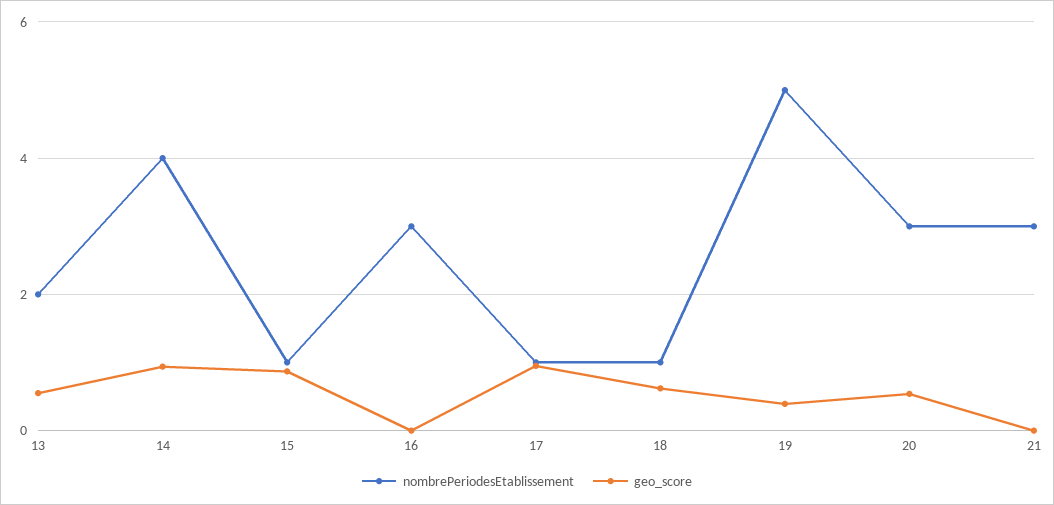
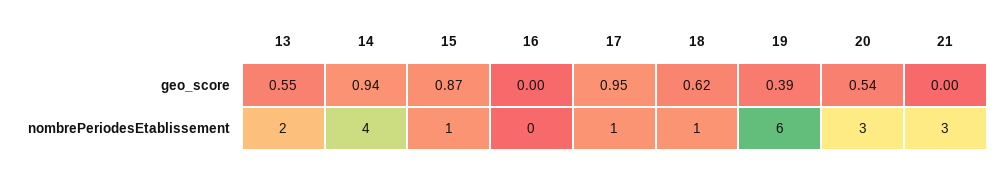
nombrePeriodesEtablissement, 16: 3 -> 0
nombrePeriodesEtablissement, 19: 5 -> 6

